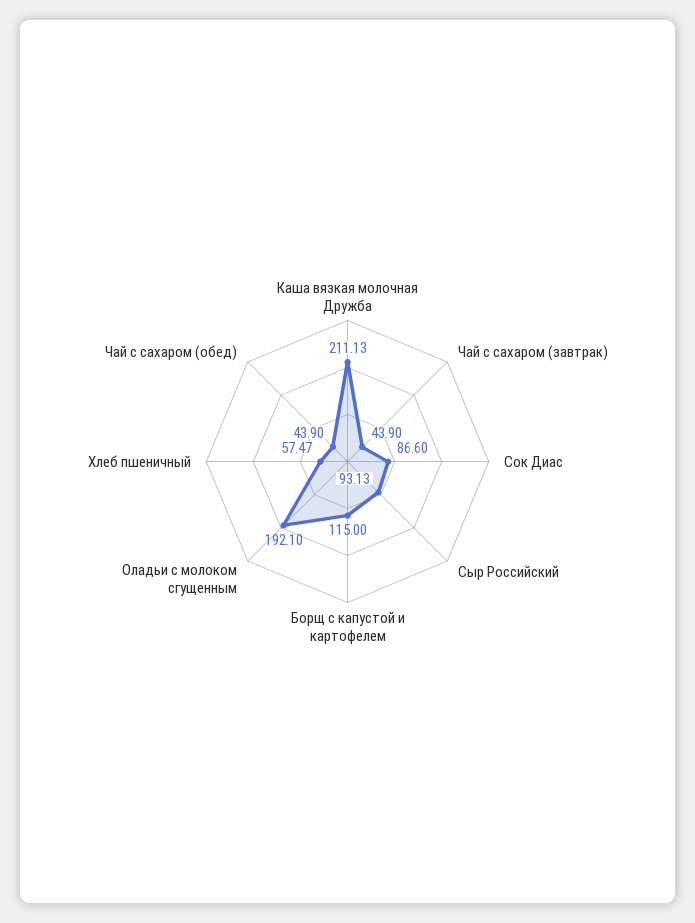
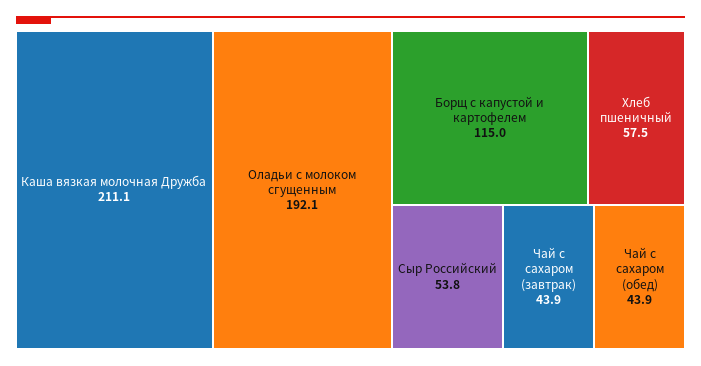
Сок Диас: 86.6 -> none
Сыр Российский: 93.13 -> 53.8

